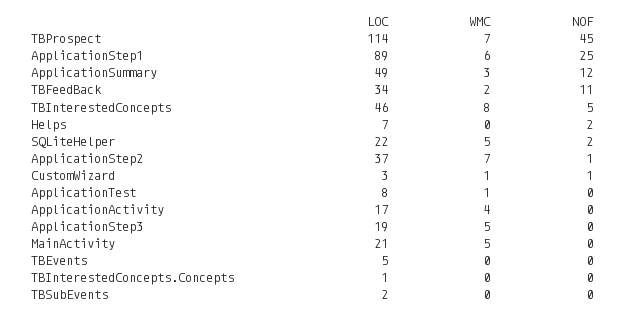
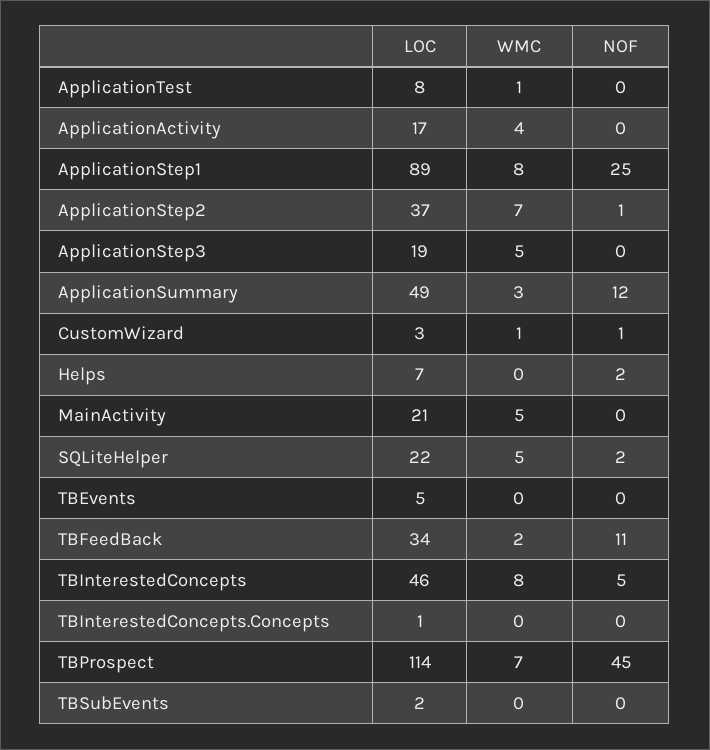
WMC, ApplicationStep1: 6 -> 8

